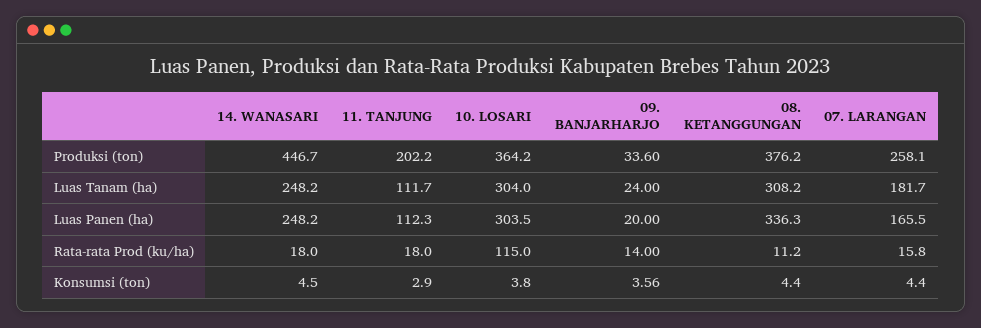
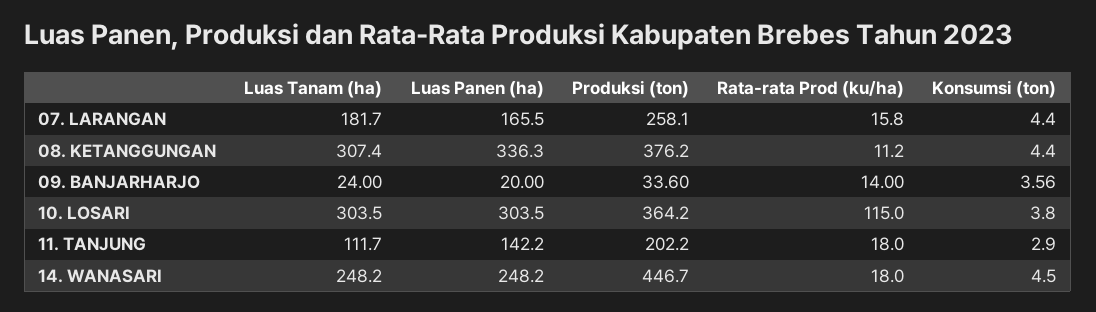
10. LOSARI, Luas Tanam (ha): 304 -> 303.5
08. KETANGGUNGAN, Luas Tanam (ha): 308.2 -> 307.4
11. TANJUNG, Luas Panen (ha): 112.3 -> 142.2

